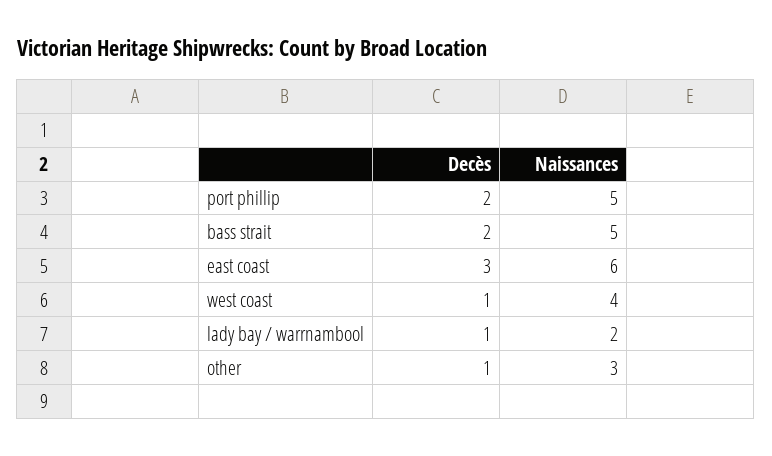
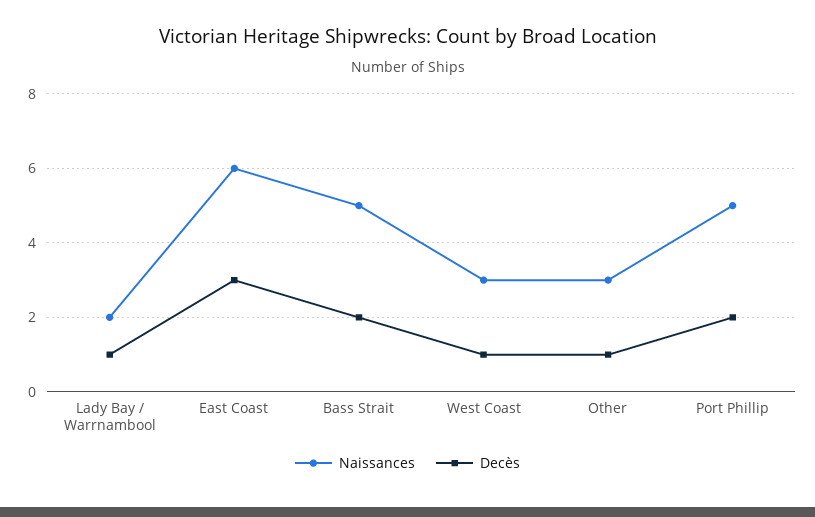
Naissances, west coast: 4 -> 3

